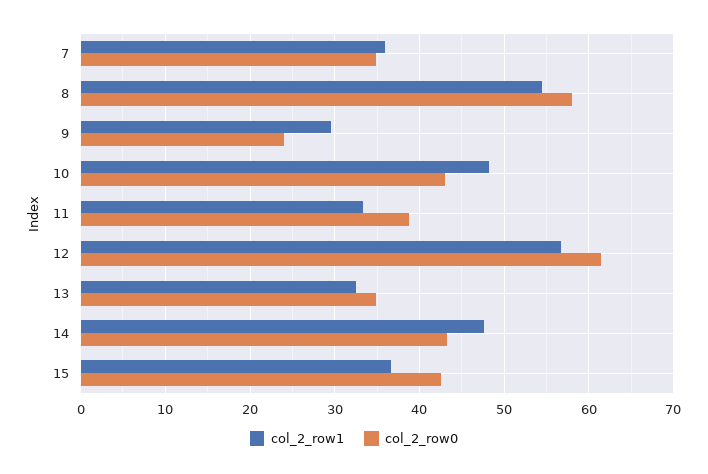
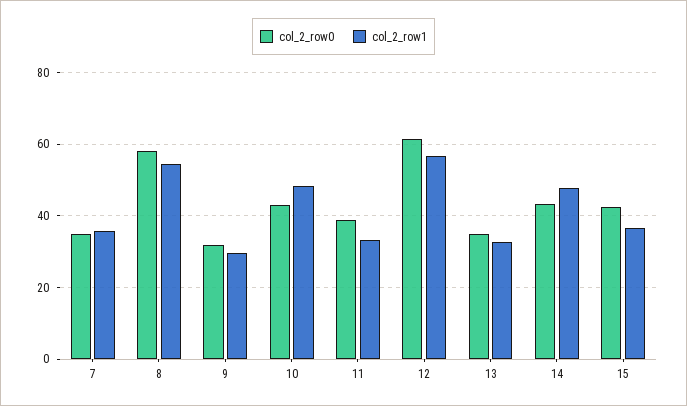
col_2_row0, 9: 24 -> 32

